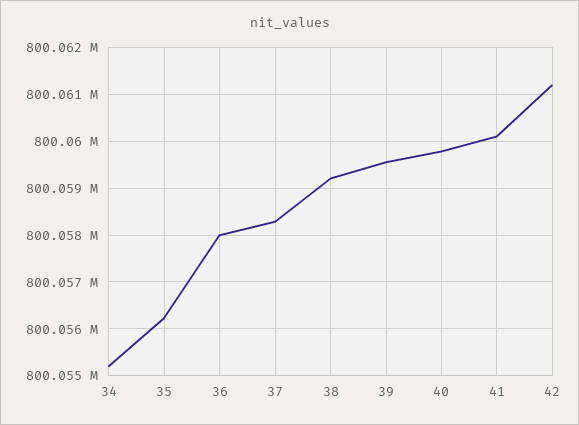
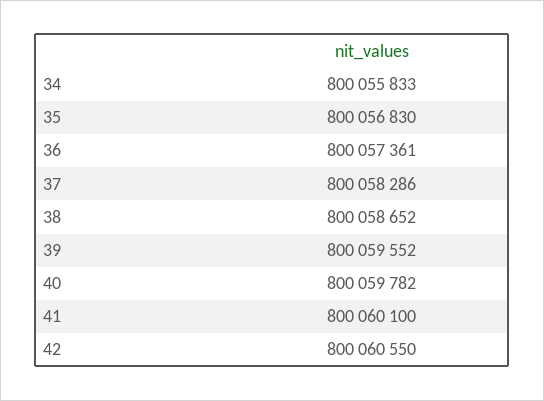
34: 800055200 -> 800055833
35: 800056200 -> 800056830
36: 800058000 -> 800057361
38: 800059200 -> 800058652
42: 800061200 -> 800060550

